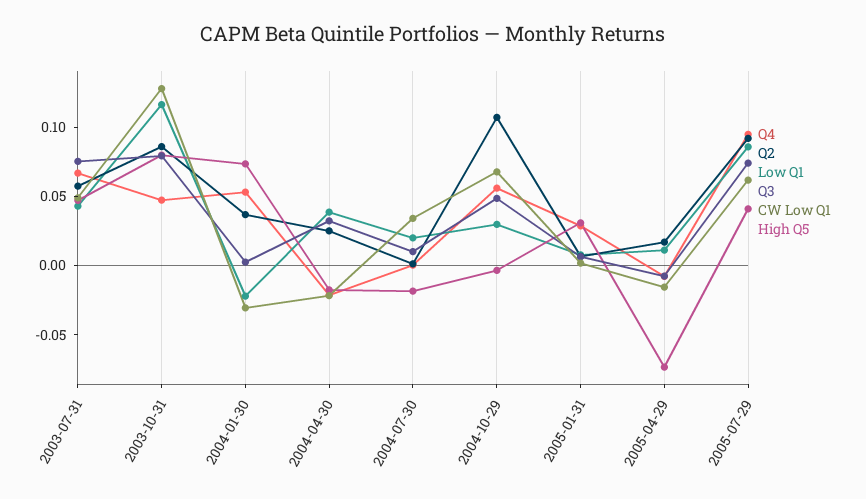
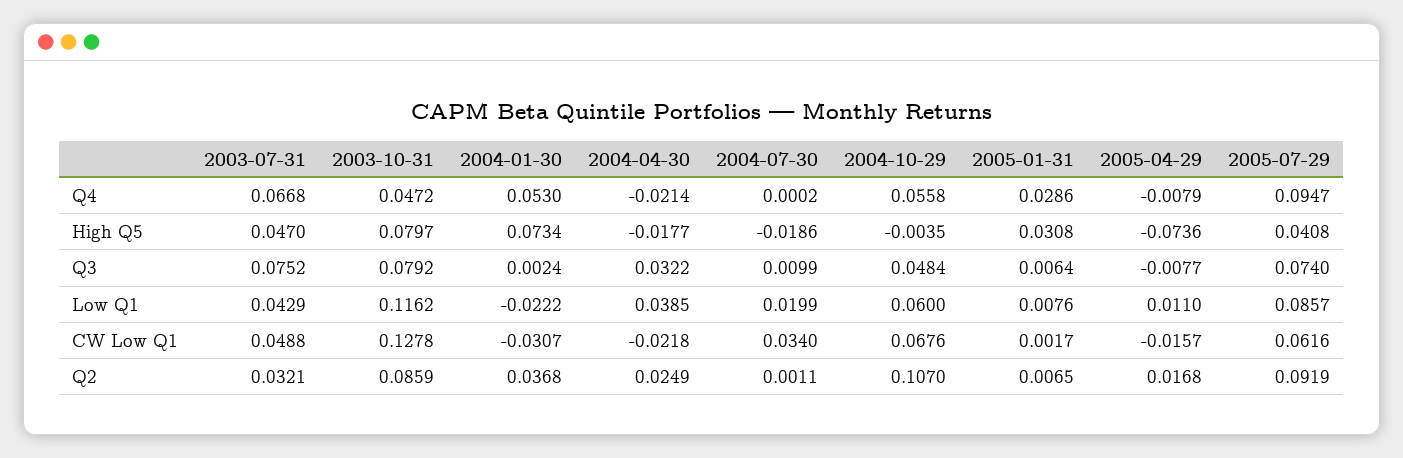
Q2, 2003-07-31: 0.06 -> 0.0321
Low Q1, 2004-10-29: 0.03 -> 0.06

